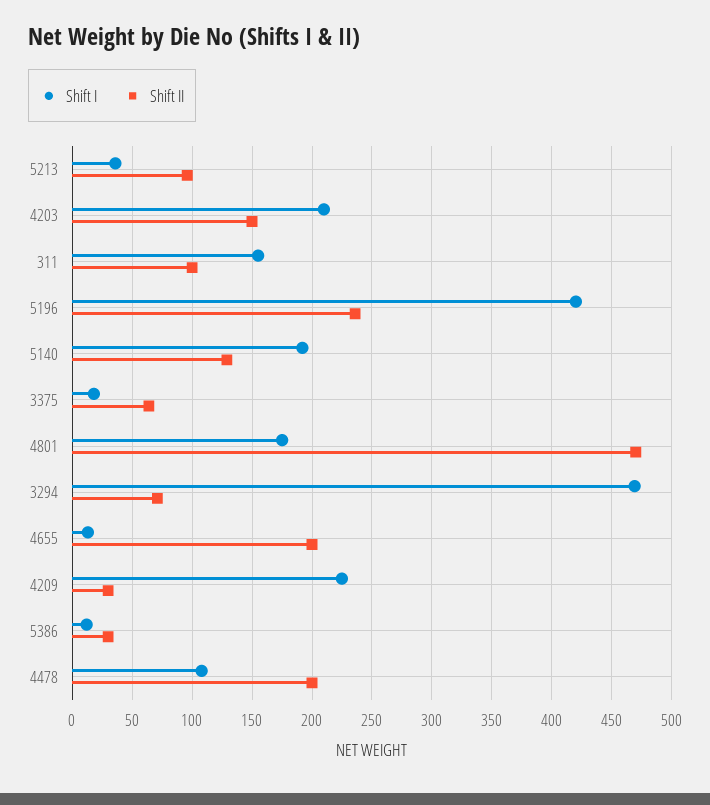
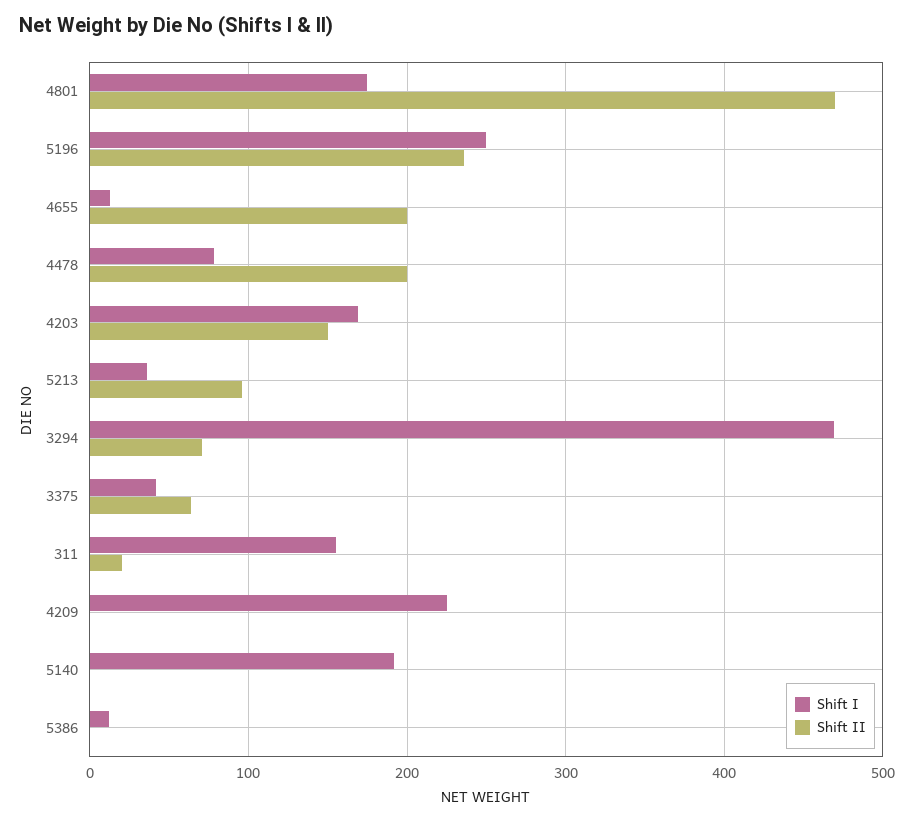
Shift I, 4203: 210 -> 170
Shift II, 311: 100 -> 20
Shift I, 5196: 420 -> 250
Shift II, 5140: 130 -> 0
Shift I, 3375: 20 -> 40
Shift II, 4209: 30 -> 0
Shift II, 5386: 30 -> 0
Shift I, 4478: 110 -> 80

